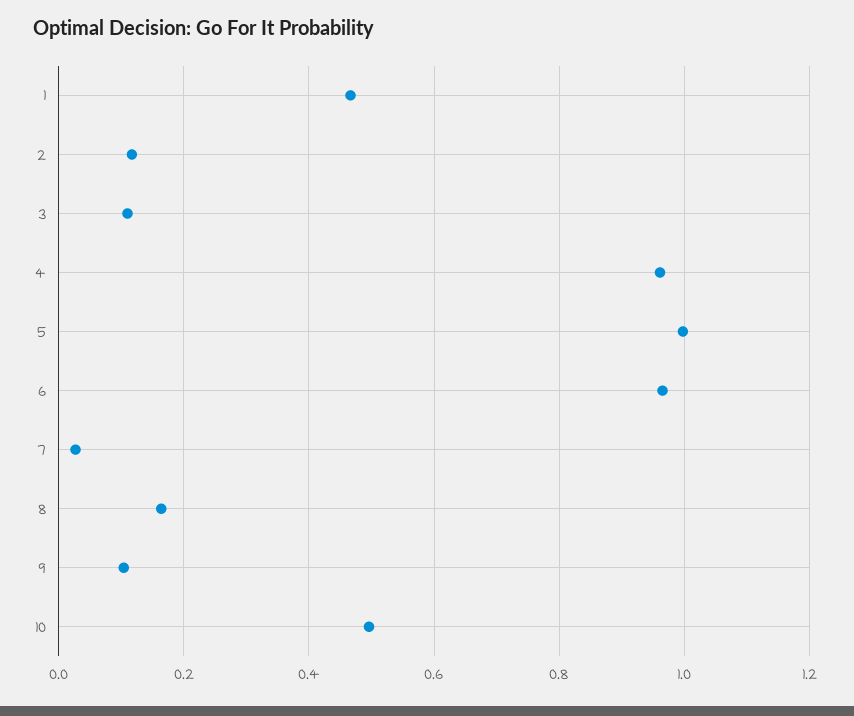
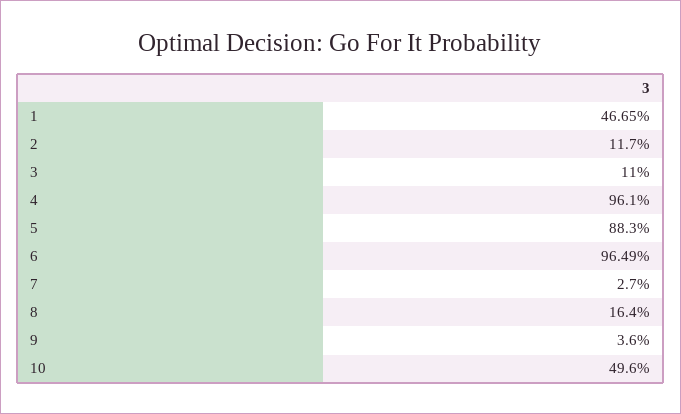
5: 1 -> 0.883
9: 0.1 -> 0.036

